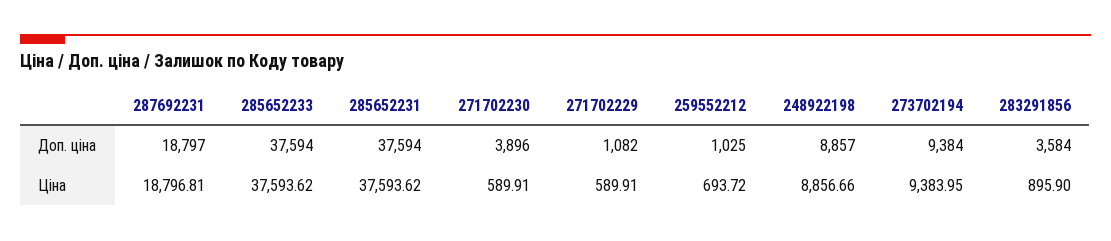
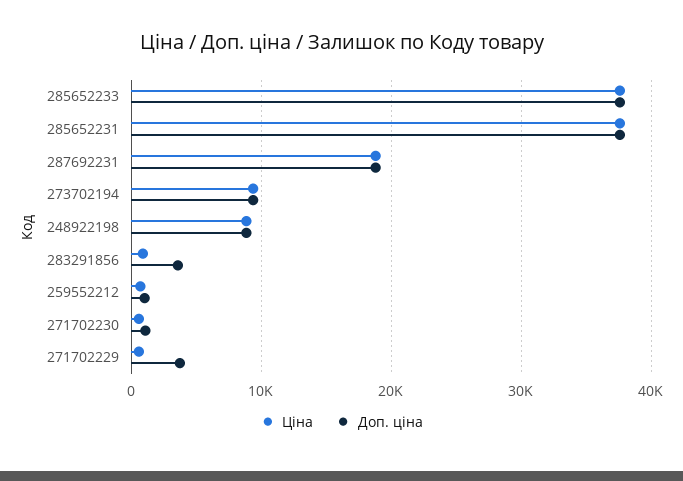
Доп. ціна, 271702230: 3896 -> 1000
Доп. ціна, 271702229: 1082 -> 4000

